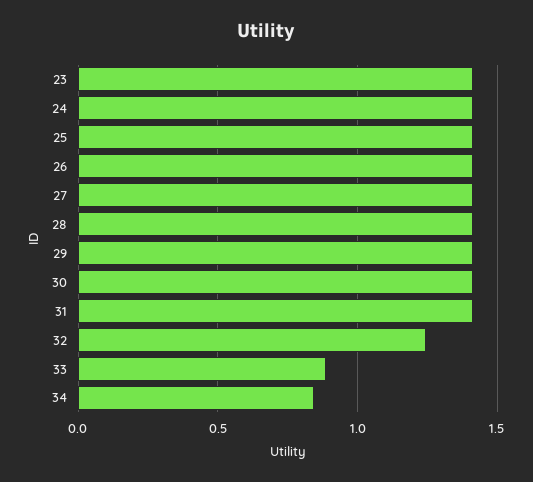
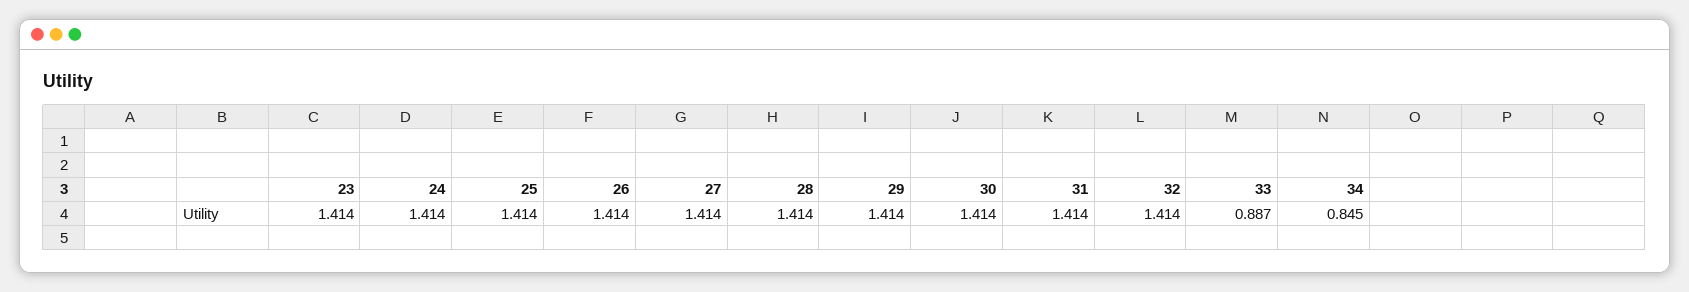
32: 1.25 -> 1.414

